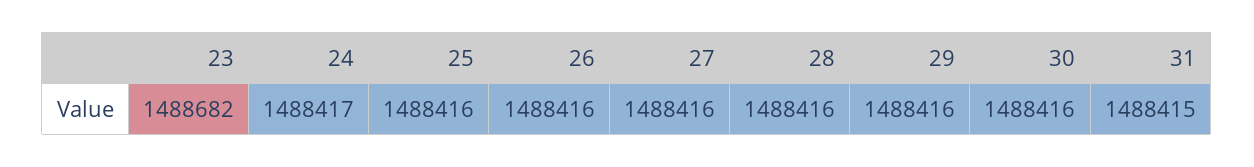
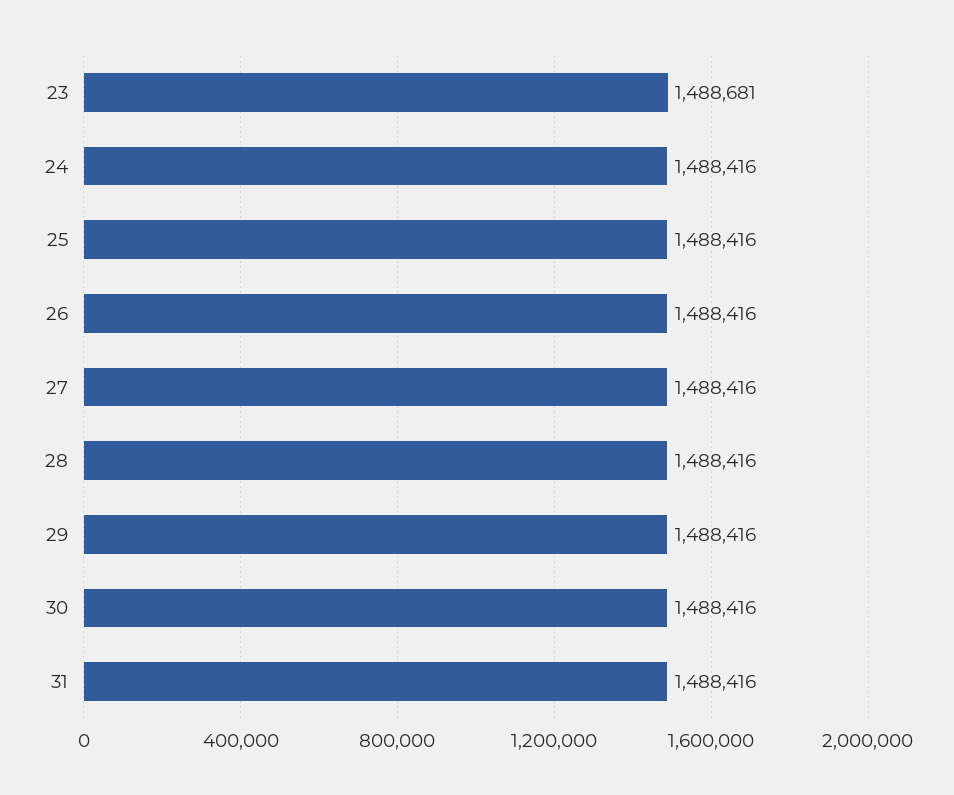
23: 1488682 -> 1488681
24: 1488417 -> 1488416
31: 1488415 -> 1488416

